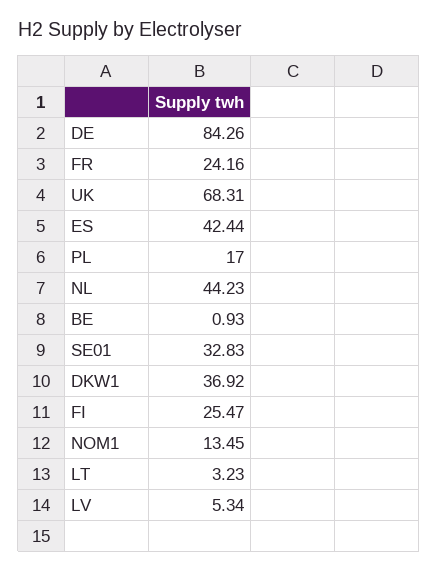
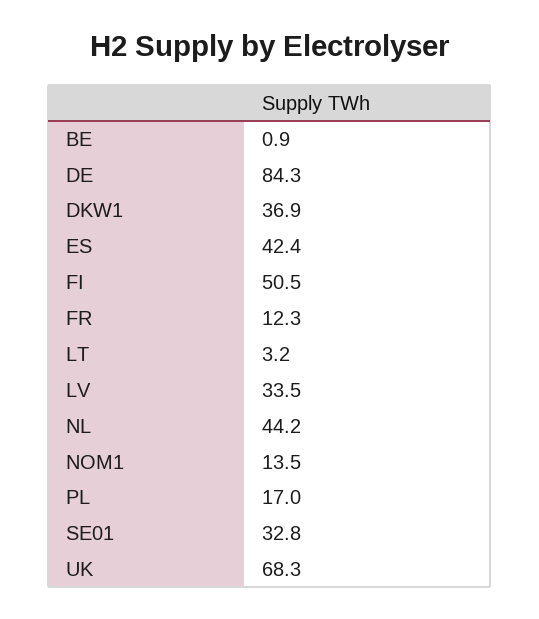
FR: 24.16 -> 12.3
FI: 25.47 -> 50.5
LV: 5.34 -> 33.5

